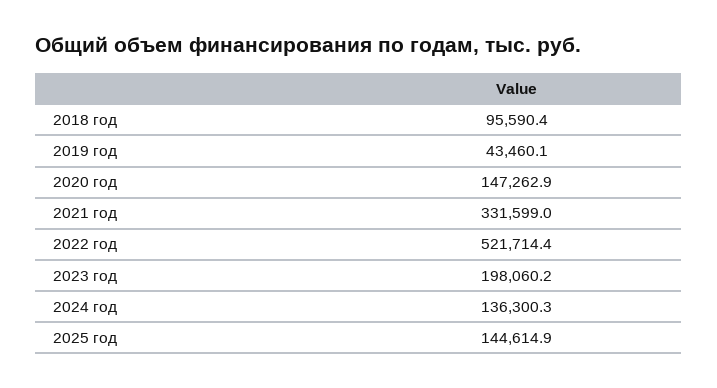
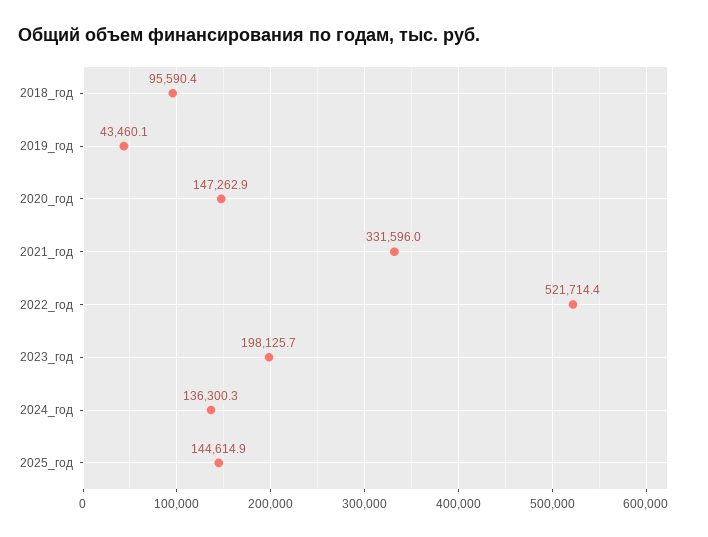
2021 год: 331599 -> 331596
2023 год: 198060.2 -> 198125.7

